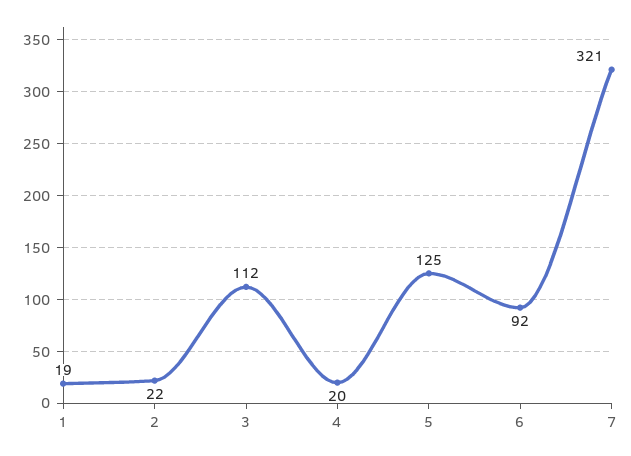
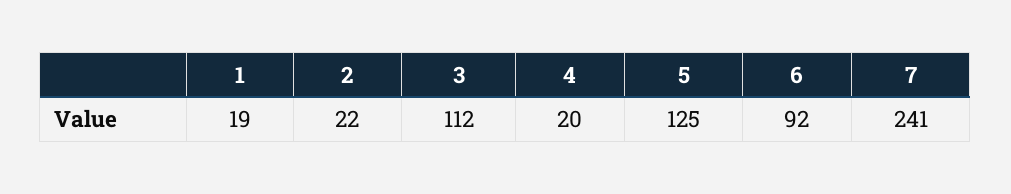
7: 321 -> 241

